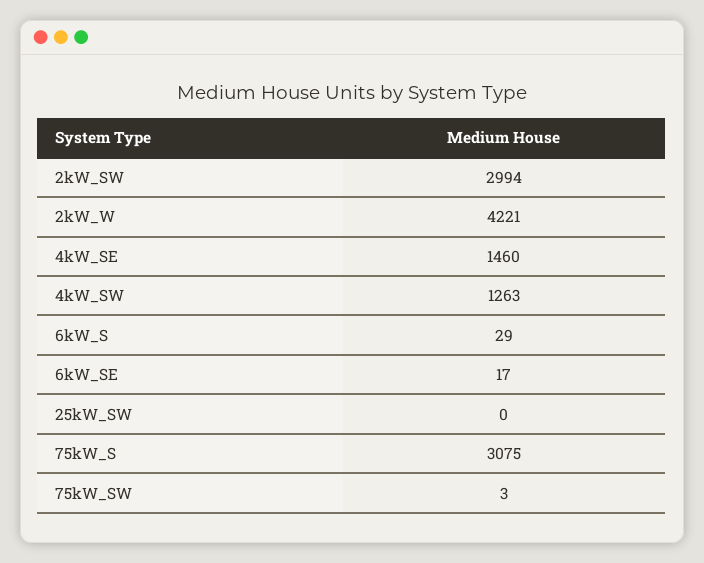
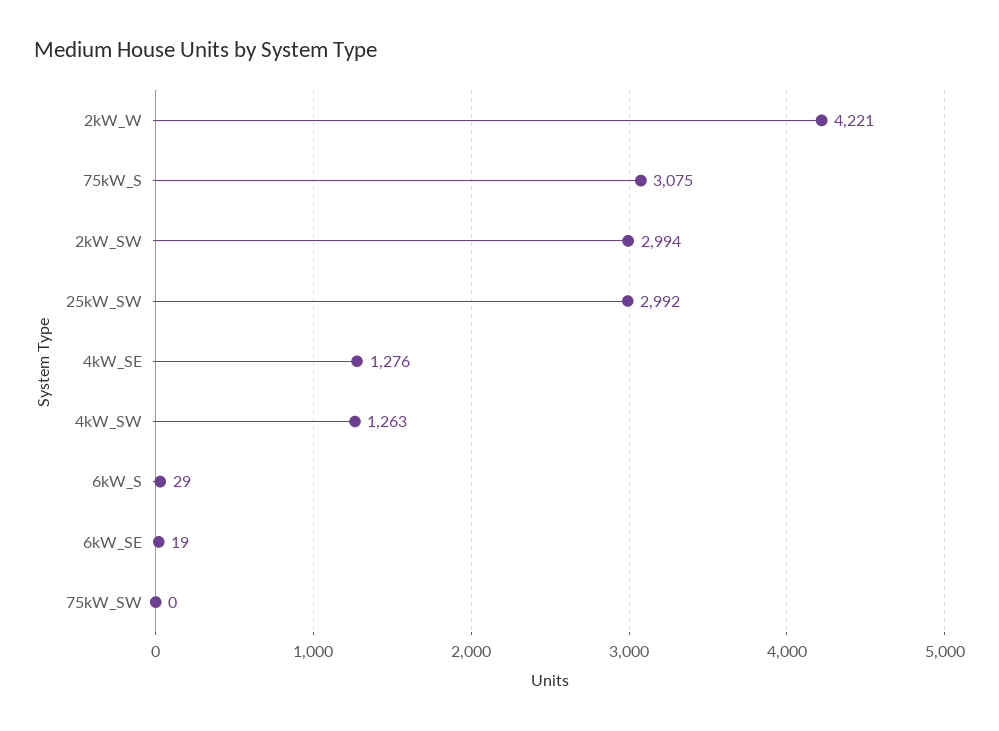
4kW_SE: 1460 -> 1276
6kW_SE: 17 -> 19
25kW_SW: 0 -> 2992
75kW_SW: 3 -> 0

